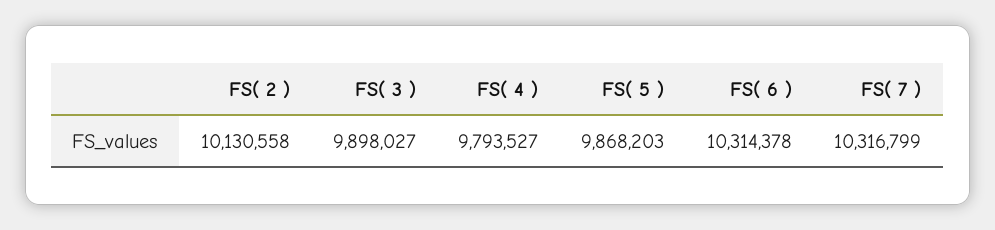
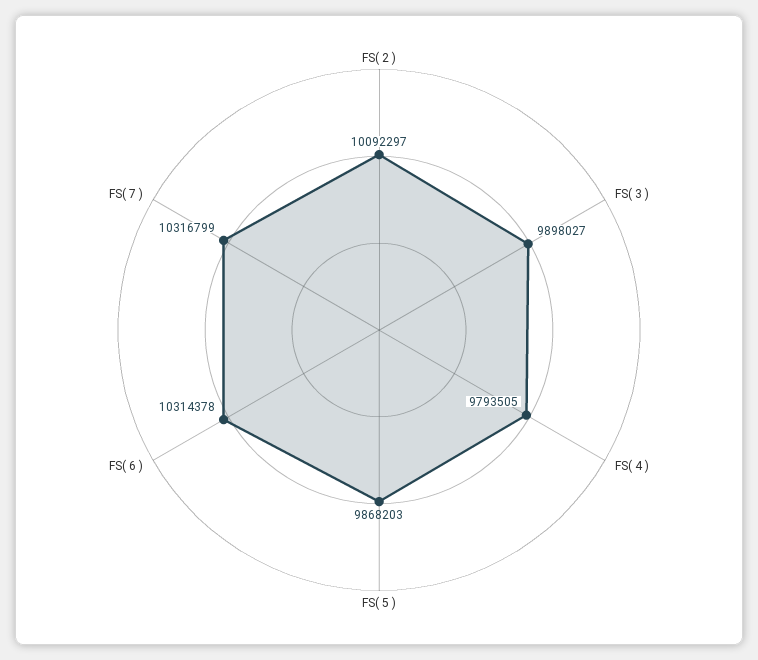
FS( 2 ): 10130558 -> 10092297
FS( 4 ): 9793527 -> 9793505

